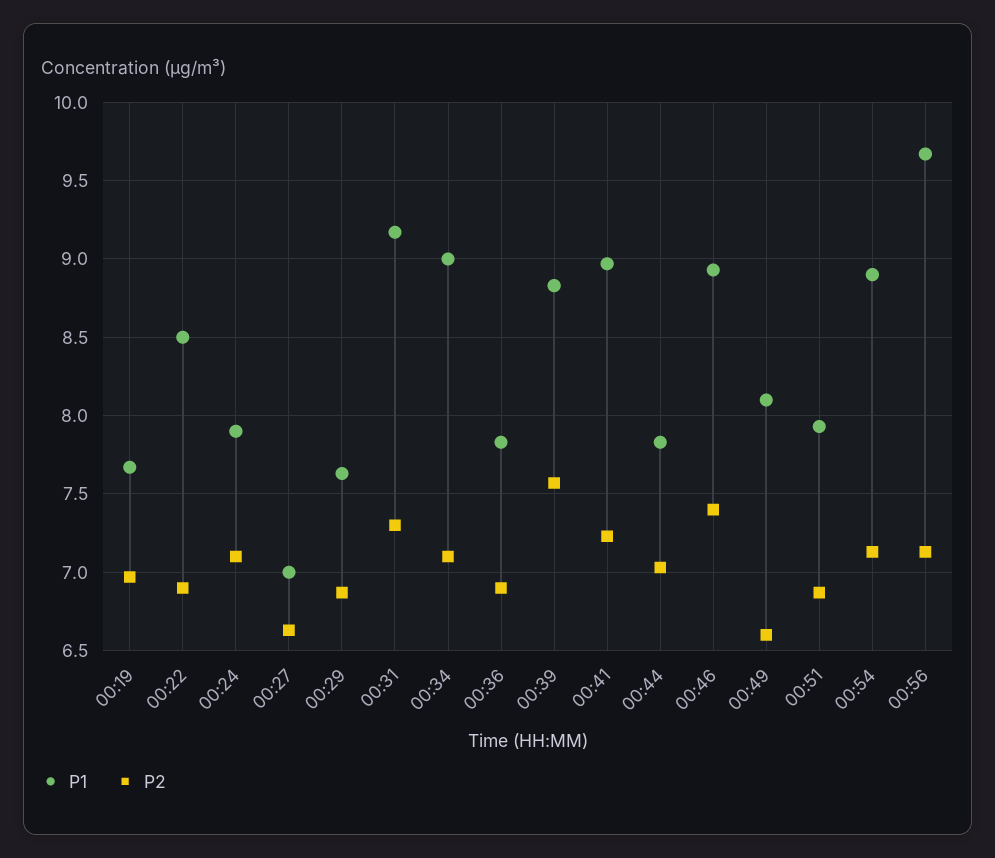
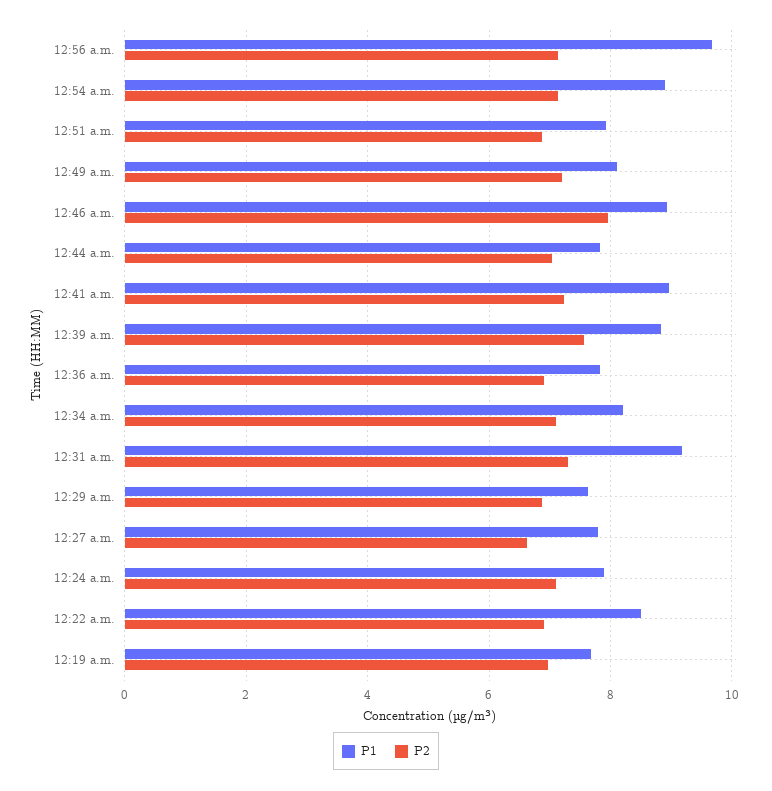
P1, 00:27: 7 -> 7.8
P1, 00:34: 9 -> 8.2
P2, 00:46: 7.4 -> 8
P2, 00:49: 6.6 -> 7.2

